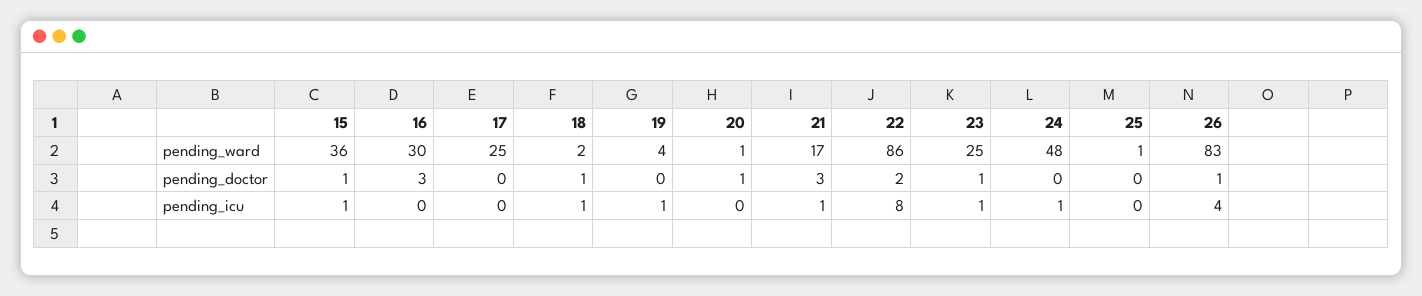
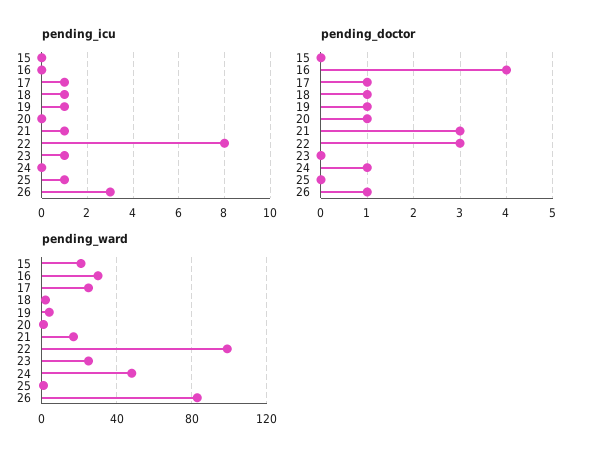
pending_ward, 15: 36 -> 20
pending_ward, 22: 86 -> 100
pending_doctor, 15: 1 -> 0
pending_doctor, 16: 3 -> 4
pending_doctor, 17: 0 -> 1
pending_doctor, 19: 0 -> 1
pending_doctor, 22: 2 -> 3
pending_doctor, 23: 1 -> 0
pending_doctor, 24: 0 -> 1
pending_icu, 15: 1 -> 0
pending_icu, 17: 0 -> 1
pending_icu, 24: 1 -> 0
pending_icu, 25: 0 -> 1
pending_icu, 26: 4 -> 3

